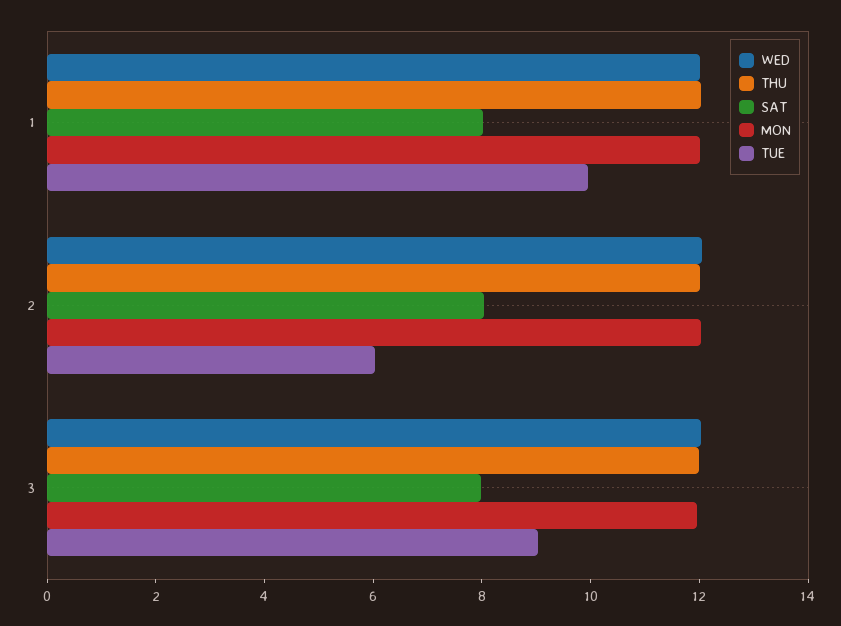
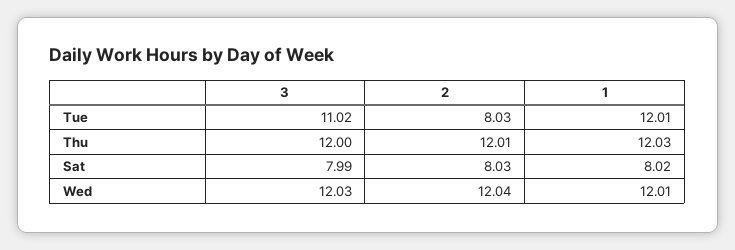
MON, 1: 12 -> none
TUE, 1: 10 -> 12.01
MON, 2: 12 -> none
TUE, 2: 6 -> 8.03
MON, 3: 12 -> none
TUE, 3: 9 -> 11.02

